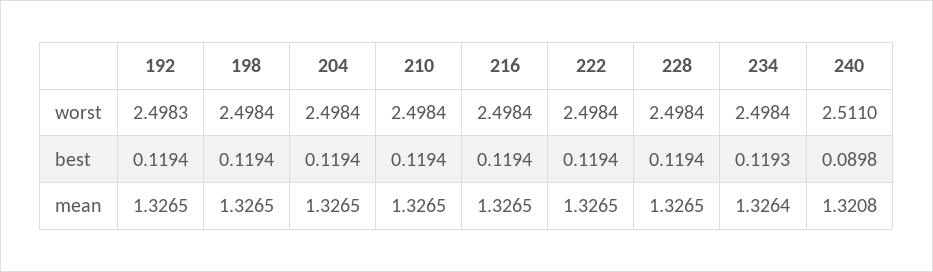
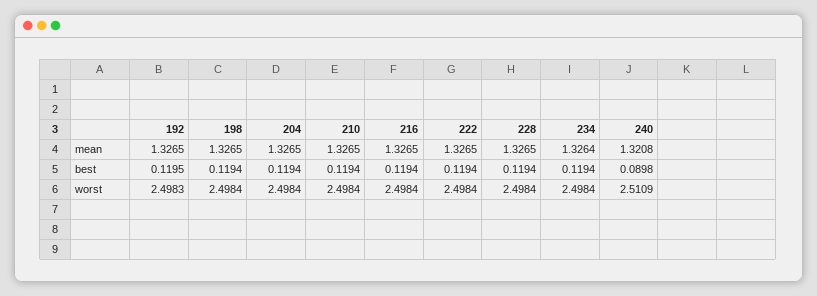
240, worst: 2.511 -> 2.5109
192, best: 0.1194 -> 0.1195
234, best: 0.1193 -> 0.1194

